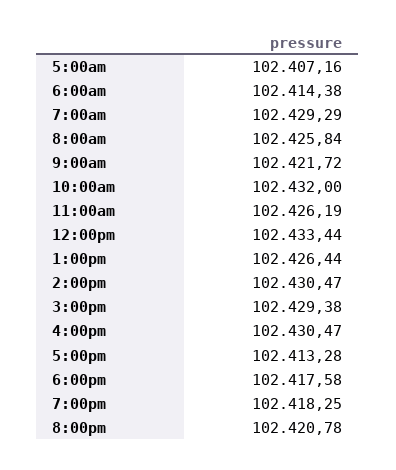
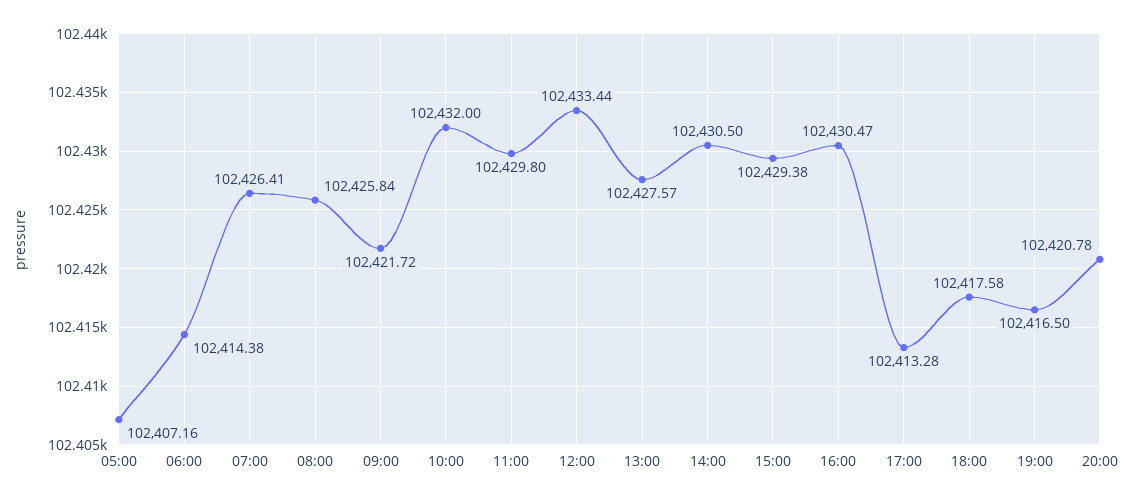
7:00am: 102429.29 -> 102426.41
11:00am: 102426.19 -> 102429.8
1:00pm: 102426.44 -> 102427.57
2:00pm: 102430.47 -> 102430.5
7:00pm: 102418.25 -> 102416.5

